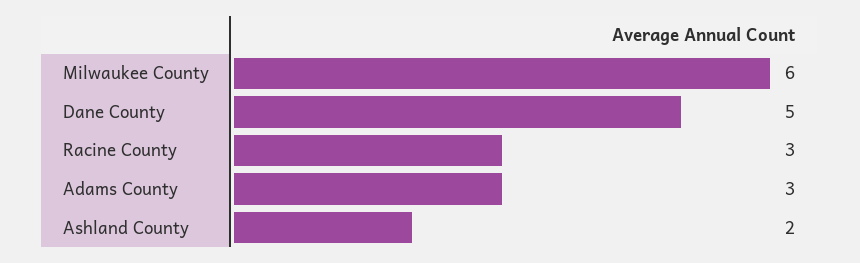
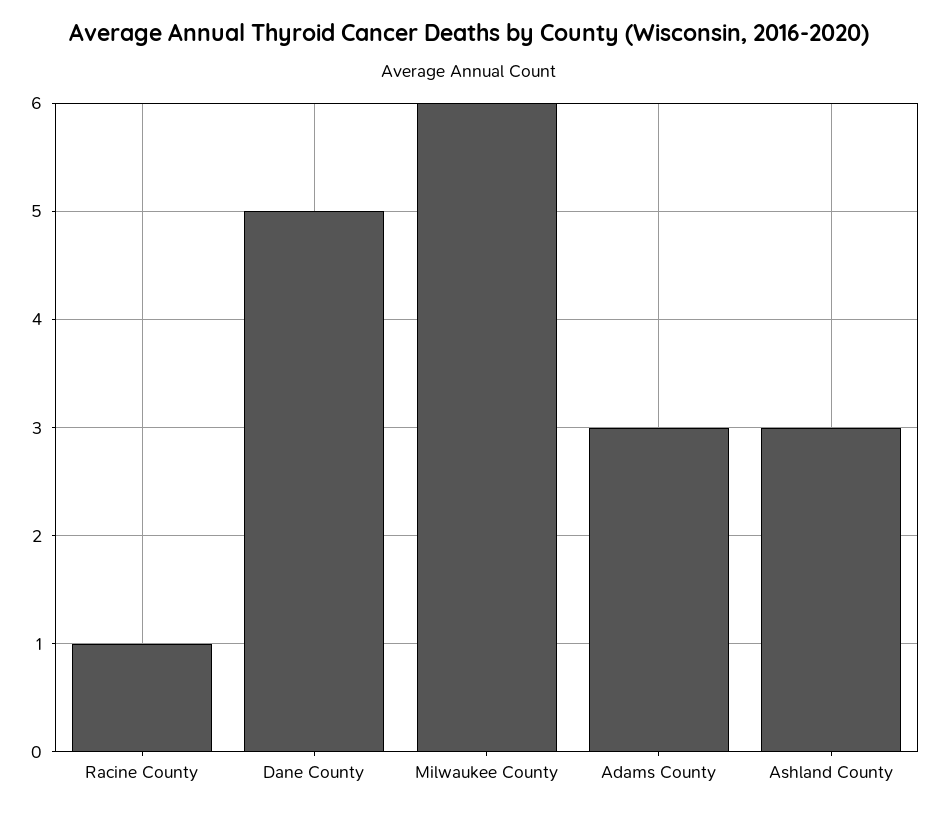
Racine County: 3 -> 1
Ashland County: 2 -> 3

